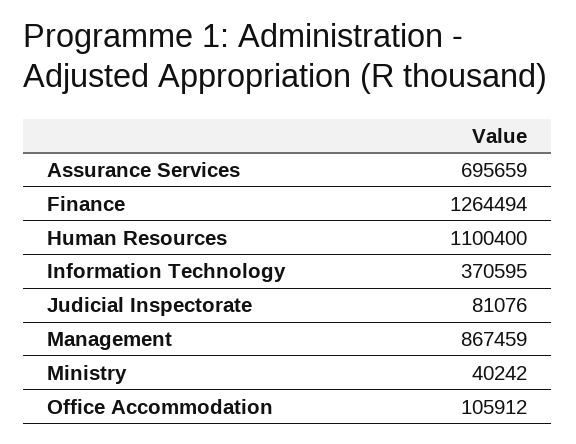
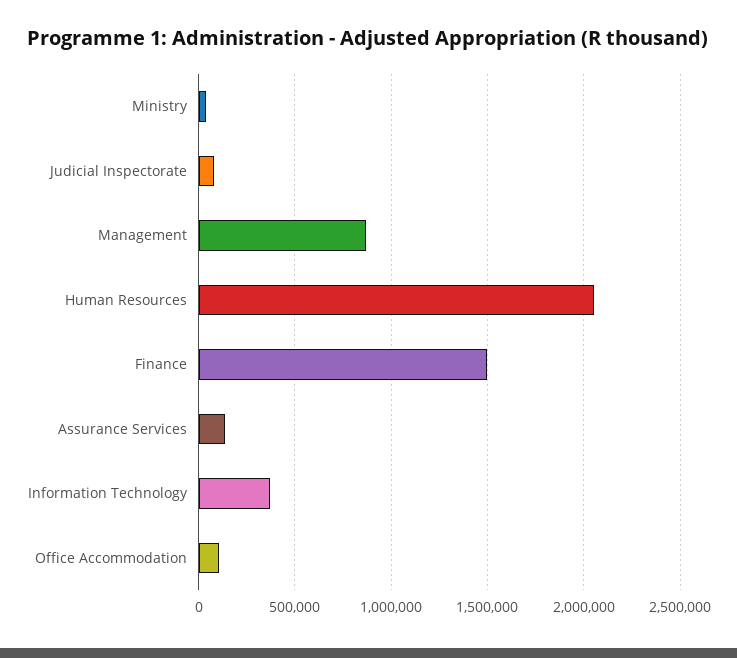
Assurance Services: 695659 -> 150000
Finance: 1264494 -> 1500000
Human Resources: 1100400 -> 2050000

